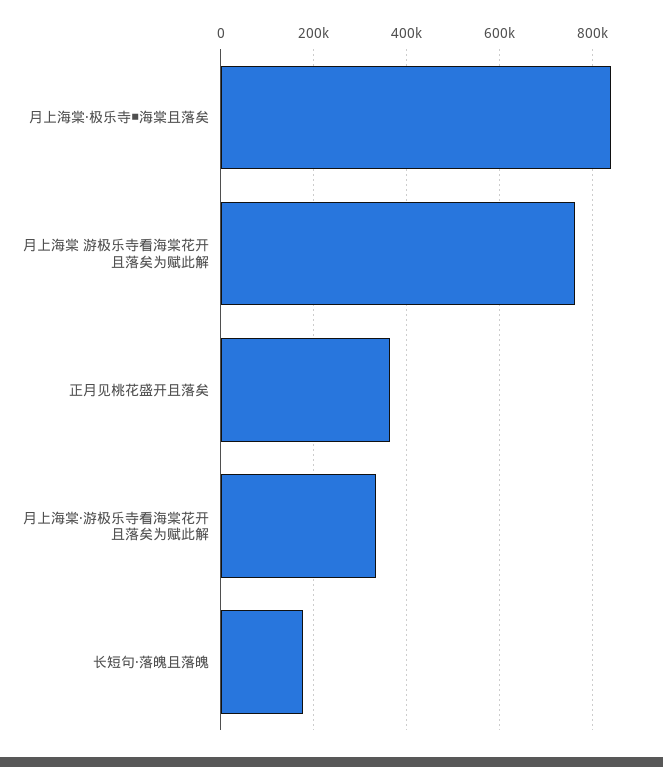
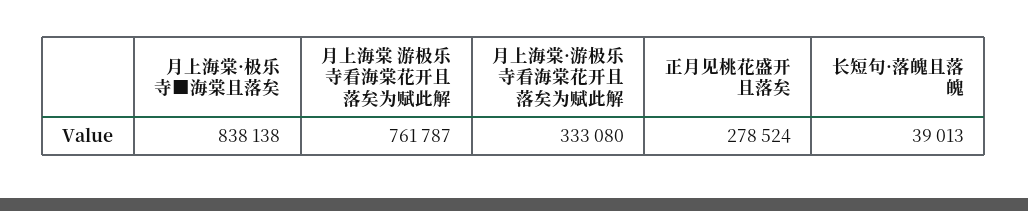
正月见桃花盛开且落矣: 360000 -> 278524
长短句·落魄且落魄: 180000 -> 39013

